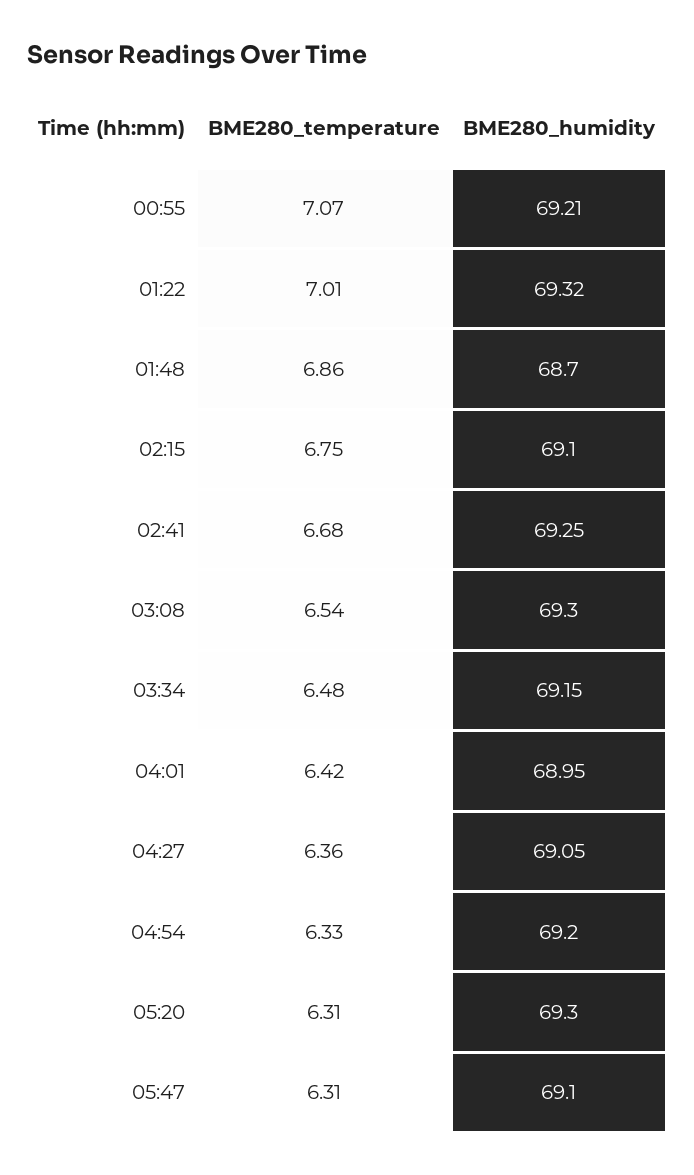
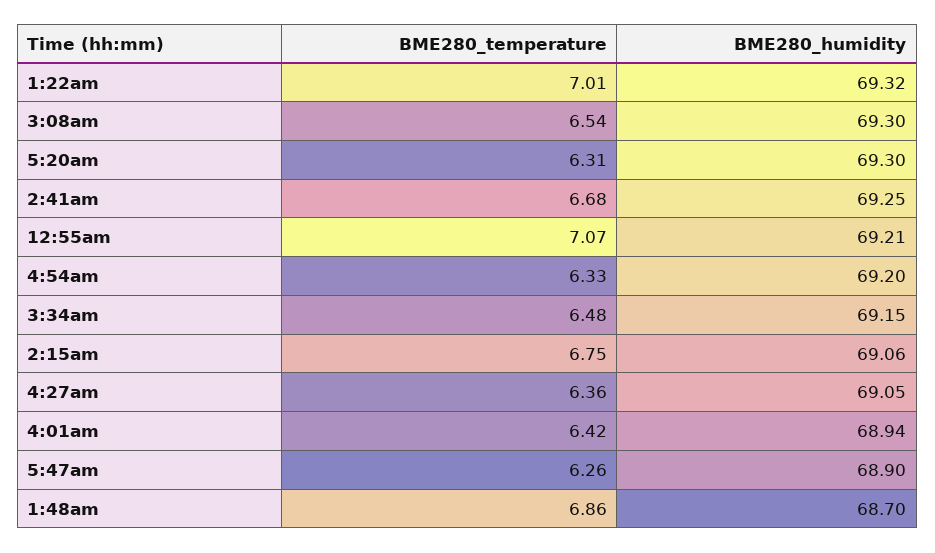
BME280_humidity, 02:15: 69.1 -> 69.06
BME280_humidity, 04:01: 68.95 -> 68.94
BME280_temperature, 05:47: 6.31 -> 6.26
BME280_humidity, 05:47: 69.1 -> 68.9

